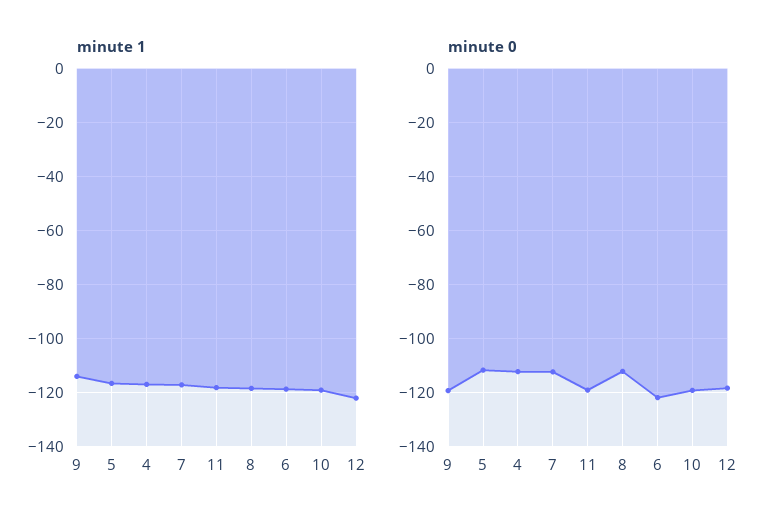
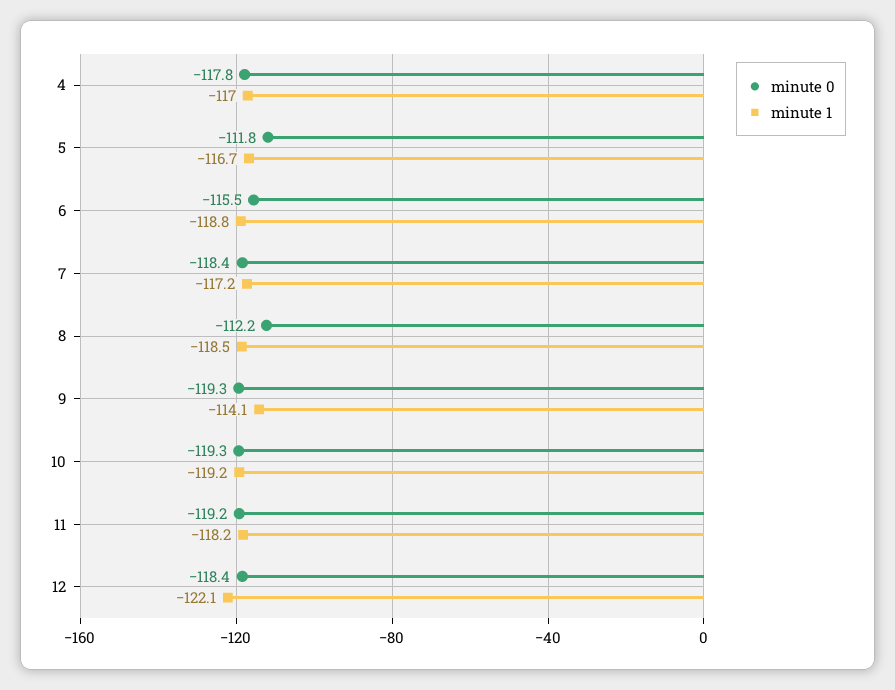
minute 0, 4: -112.5 -> -117.8
minute 0, 7: -112.5 -> -118.4
minute 0, 6: -122.5 -> -115.5

